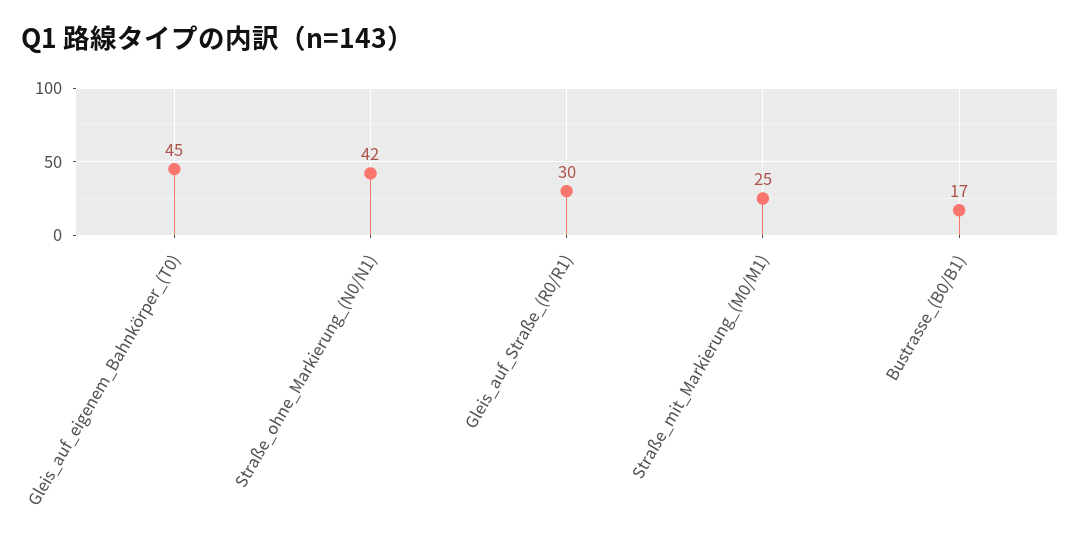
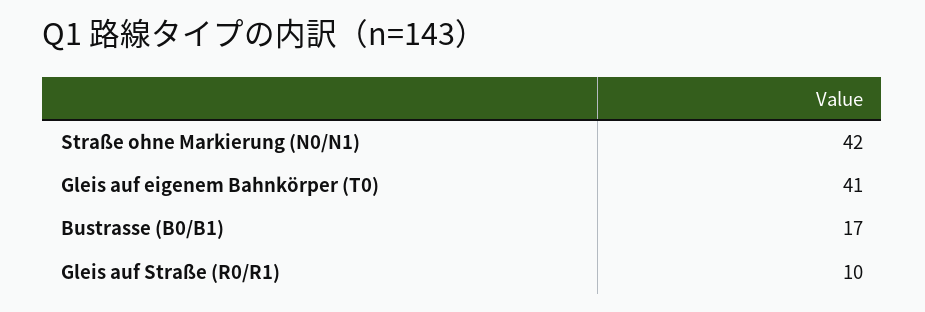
Gleis_auf_eigenem_Bahnkörper_(T0): 45 -> 41
Gleis_auf_Straße_(R0/R1): 30 -> 10
Straße_mit_Markierung_(M0/M1): 25 -> none

